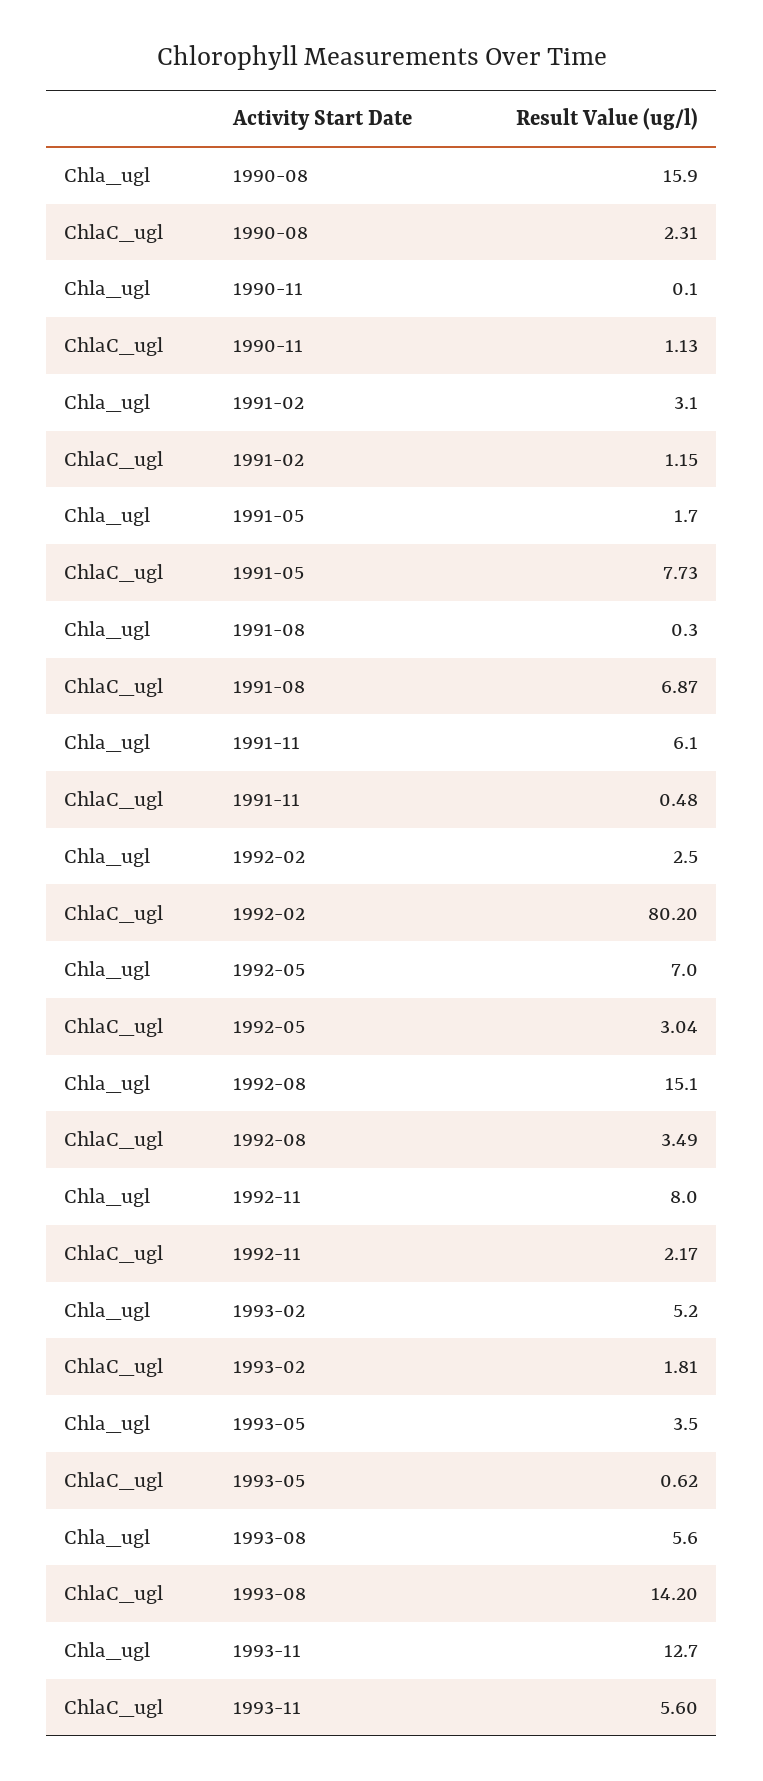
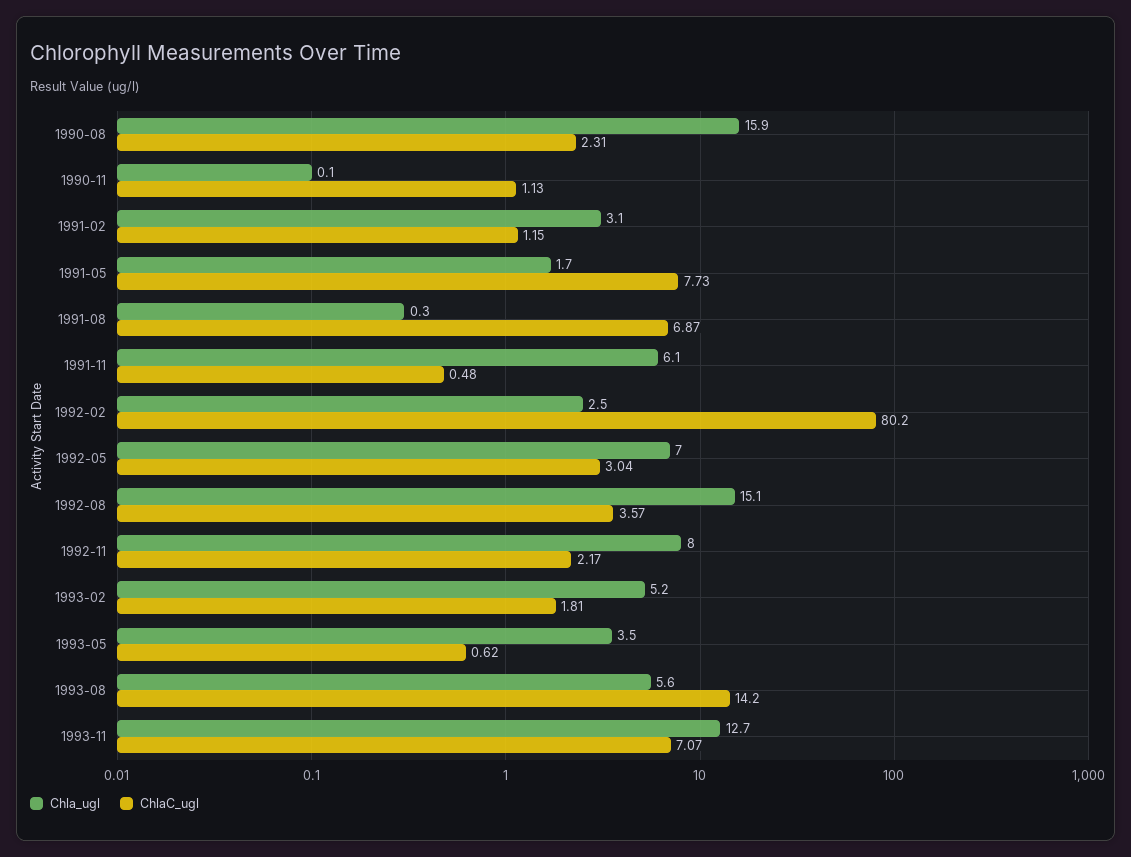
ChlaC_ugl, 1992-08: 3.49 -> 3.57
ChlaC_ugl, 1993-11: 5.6 -> 7.07

